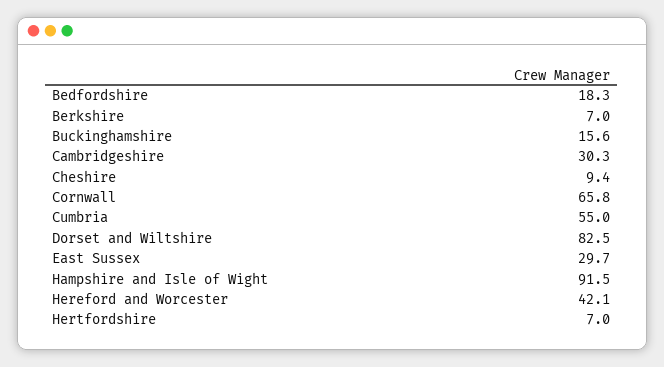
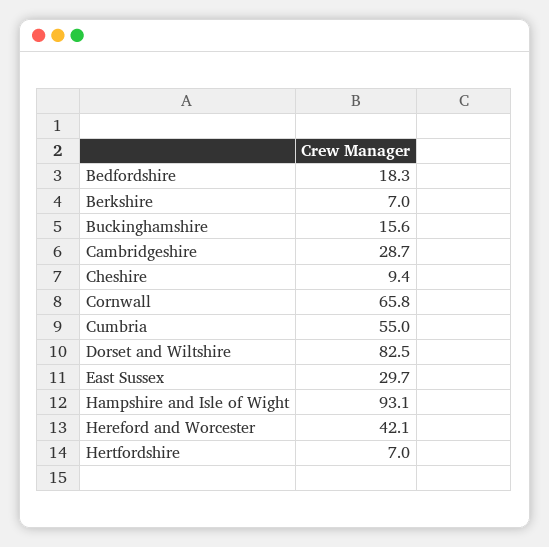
Cambridgeshire: 30.3 -> 28.7
Hampshire and Isle of Wight: 91.5 -> 93.1

